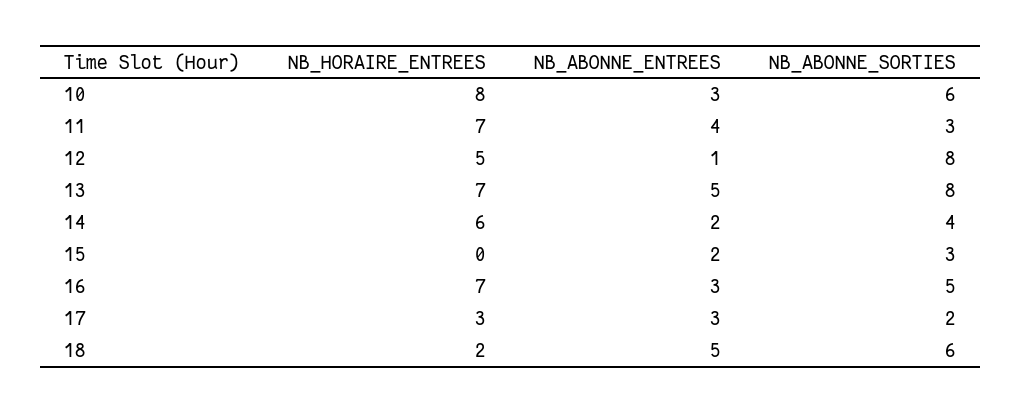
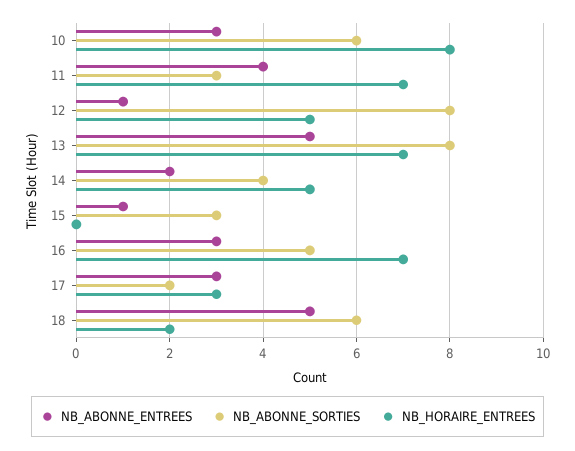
NB_HORAIRE_ENTREES, 14: 6 -> 5
NB_ABONNE_ENTREES, 15: 2 -> 1

